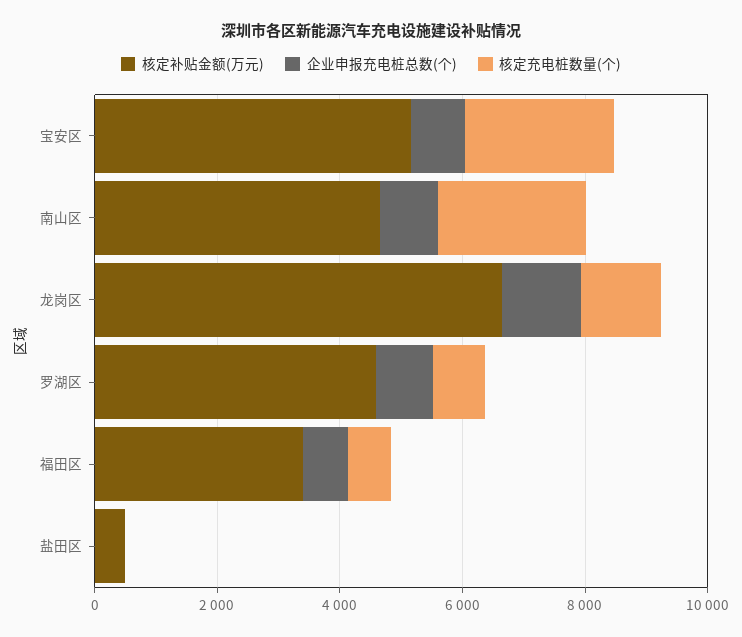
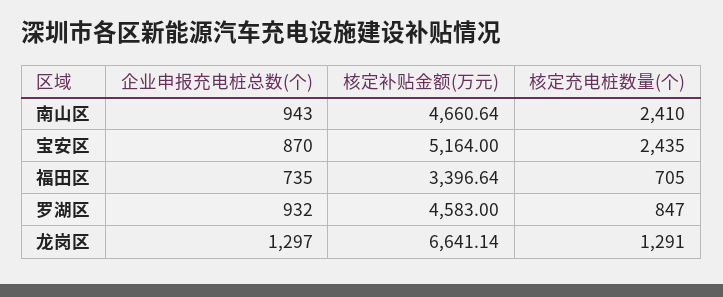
核定补贴金额(万元), 盐田区: 500 -> none
企业申报充电桩总数(个), 盐田区: 0 -> none
核定充电桩数量(个), 盐田区: 0 -> none

